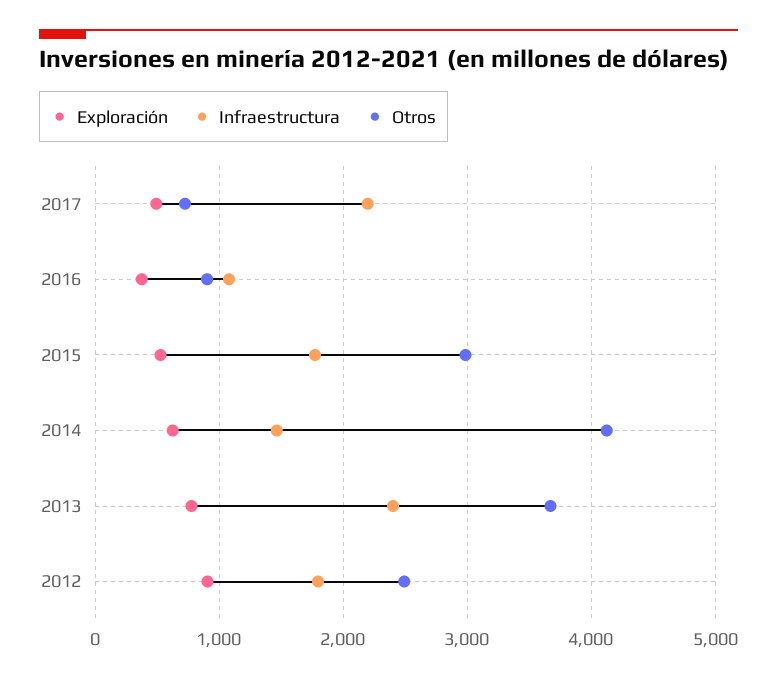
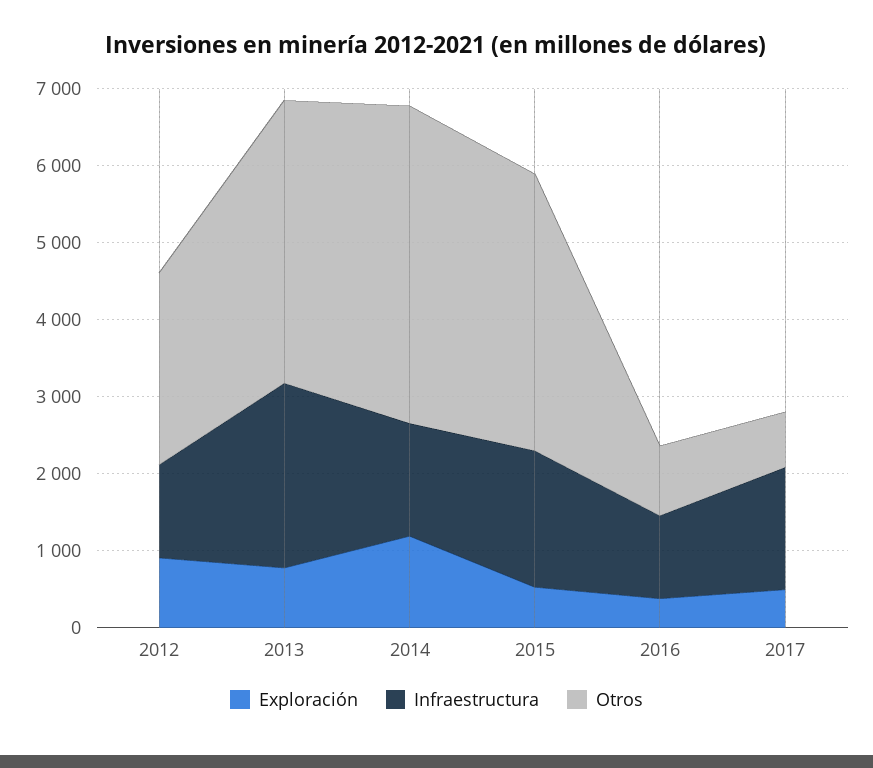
Infraestructura, 2017: 2200 -> 1600
Otros, 2015: 3000 -> 3600
Exploración, 2014: 600 -> 1200
Infraestructura, 2012: 1800 -> 1200

